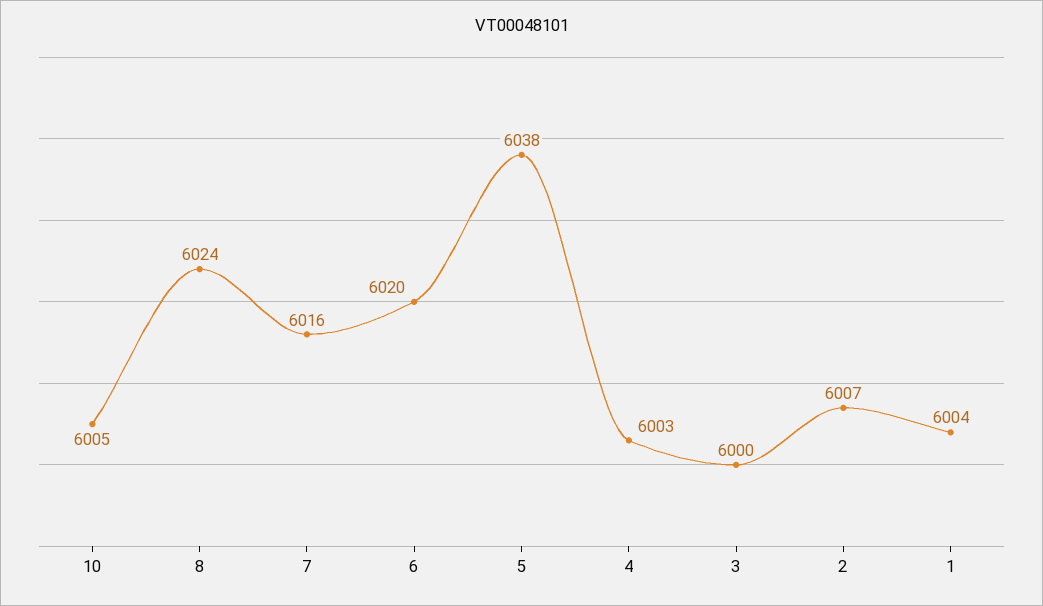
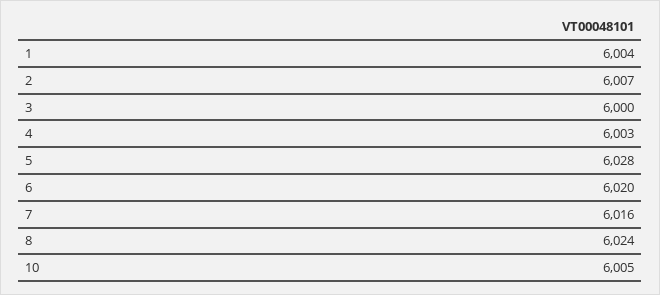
5: 6038 -> 6028

